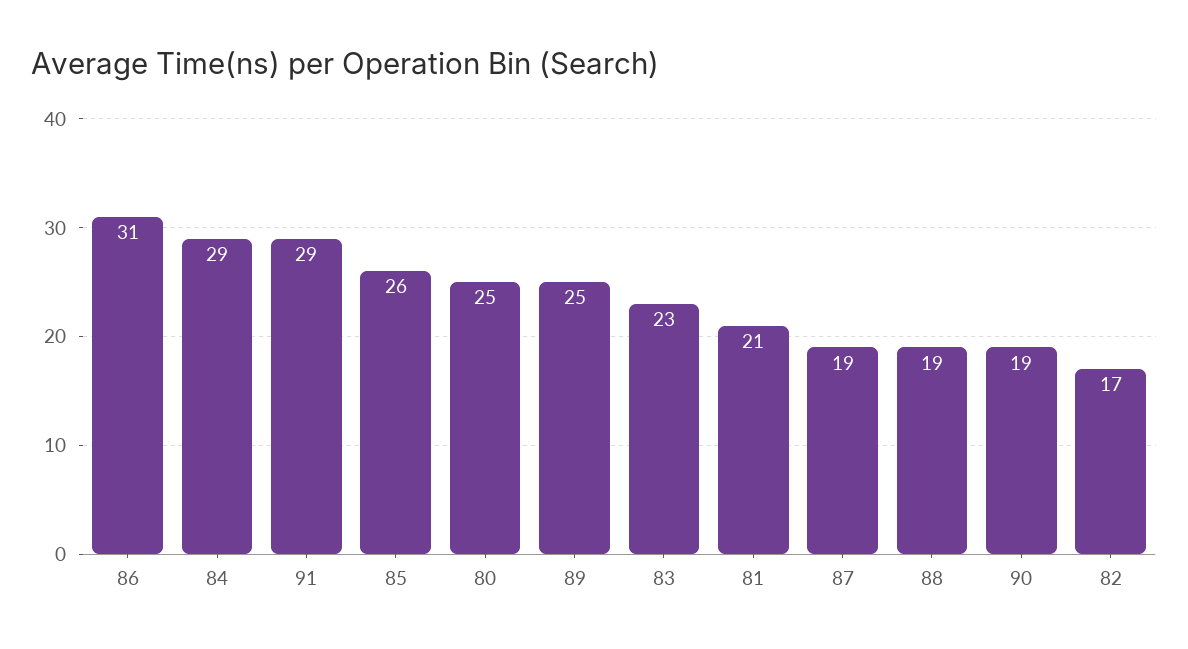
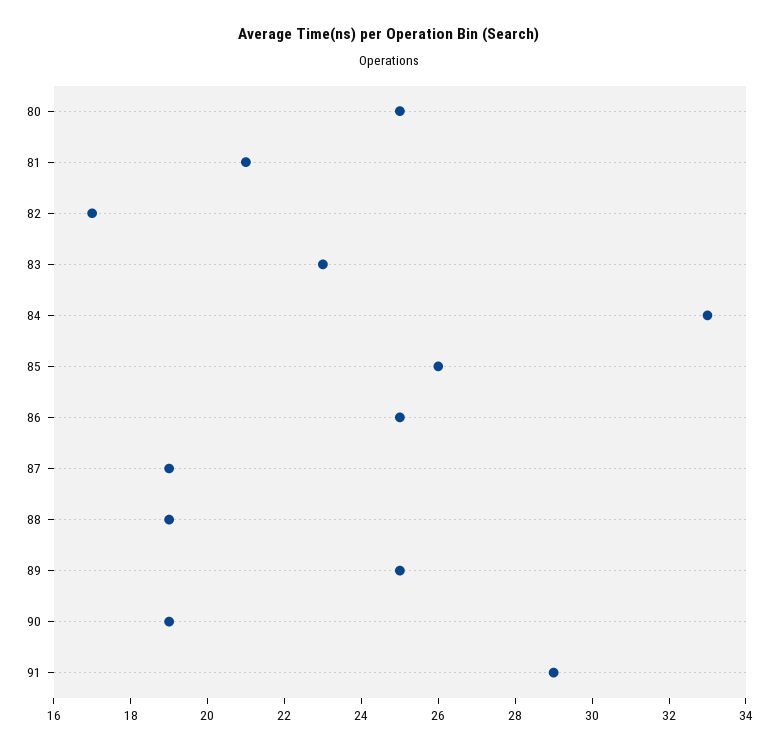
86: 31 -> 25
84: 29 -> 33

